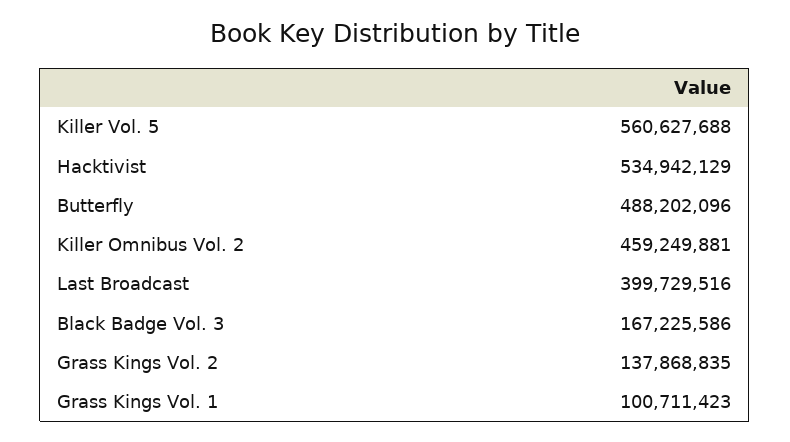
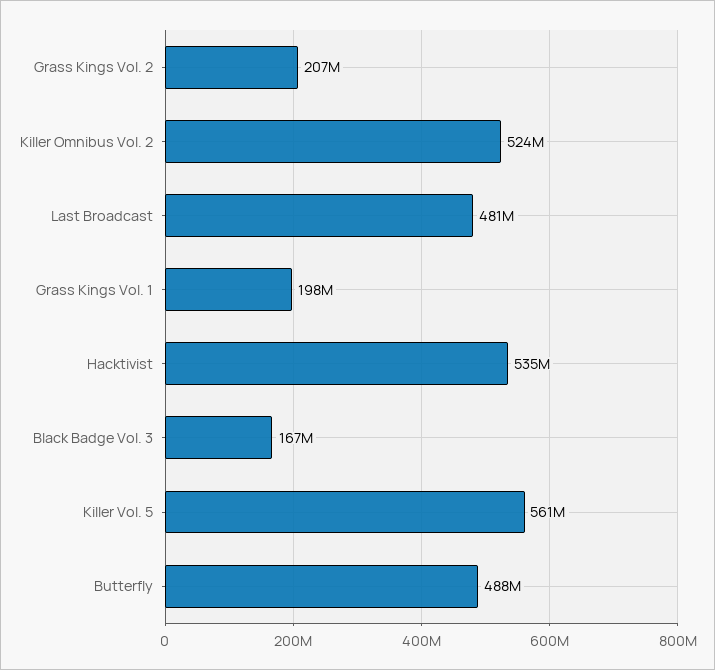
Killer Omnibus Vol. 2: 459249881 -> 524000000
Last Broadcast: 399729516 -> 481000000
Grass Kings Vol. 2: 137868835 -> 207000000
Grass Kings Vol. 1: 100711423 -> 198000000

